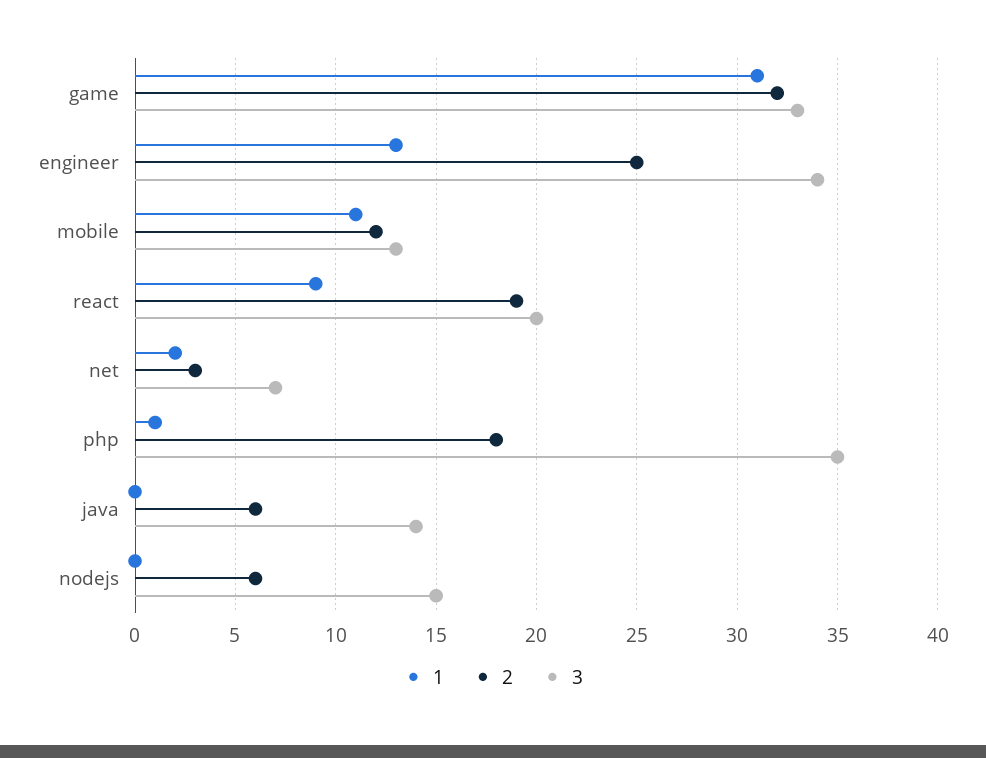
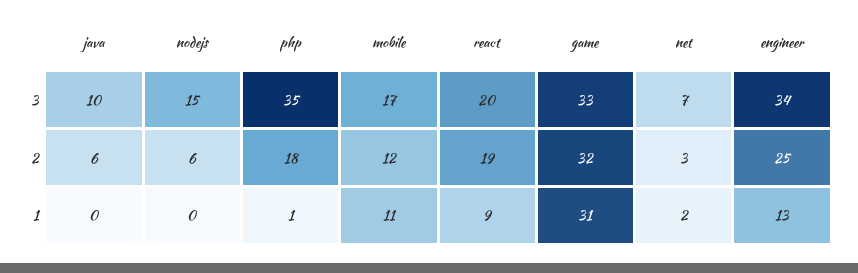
3, mobile: 13 -> 17
3, java: 14 -> 10

